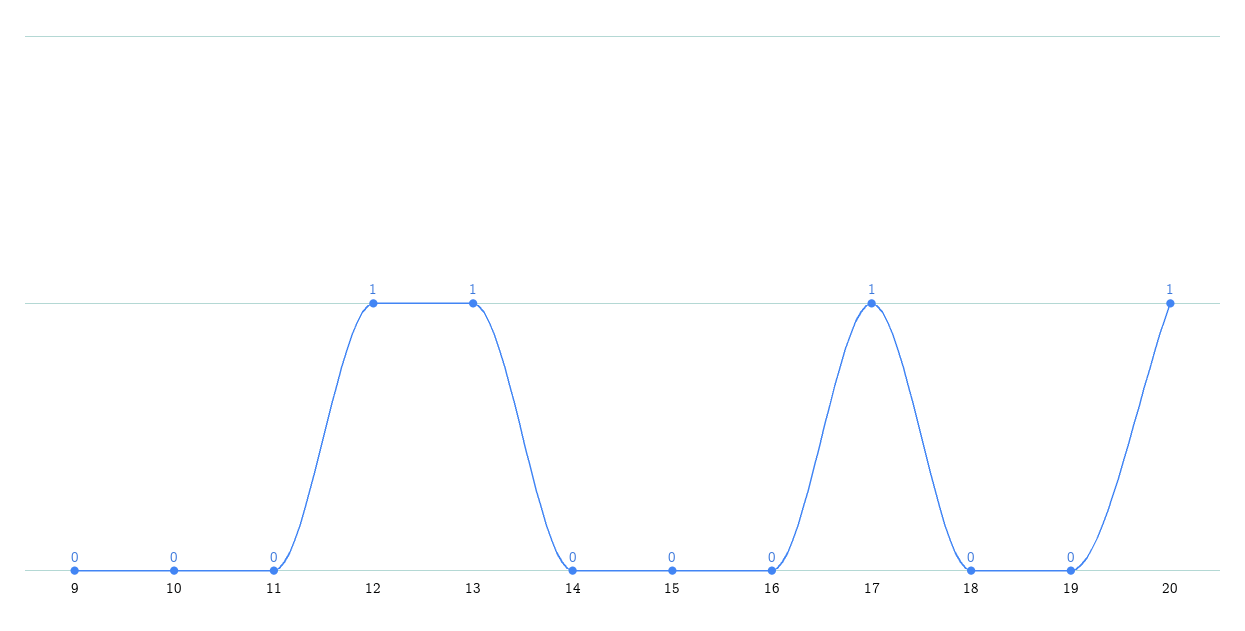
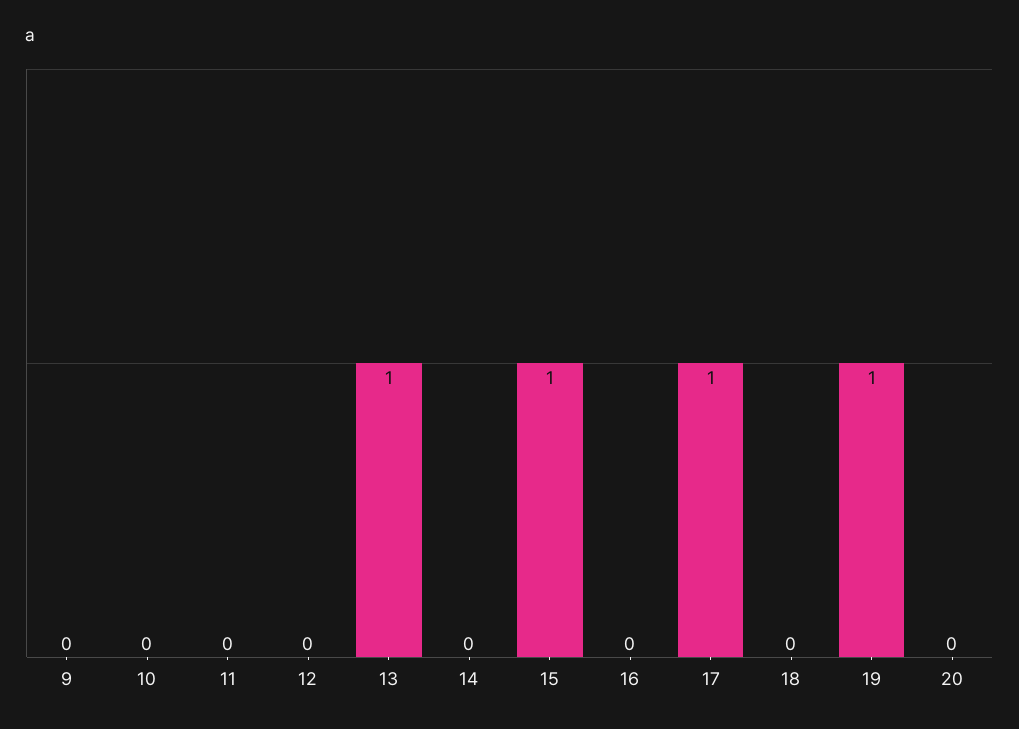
12: 1 -> 0
15: 0 -> 1
19: 0 -> 1
20: 1 -> 0

